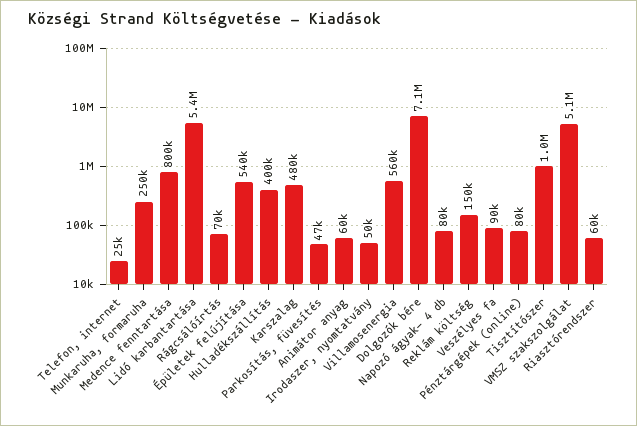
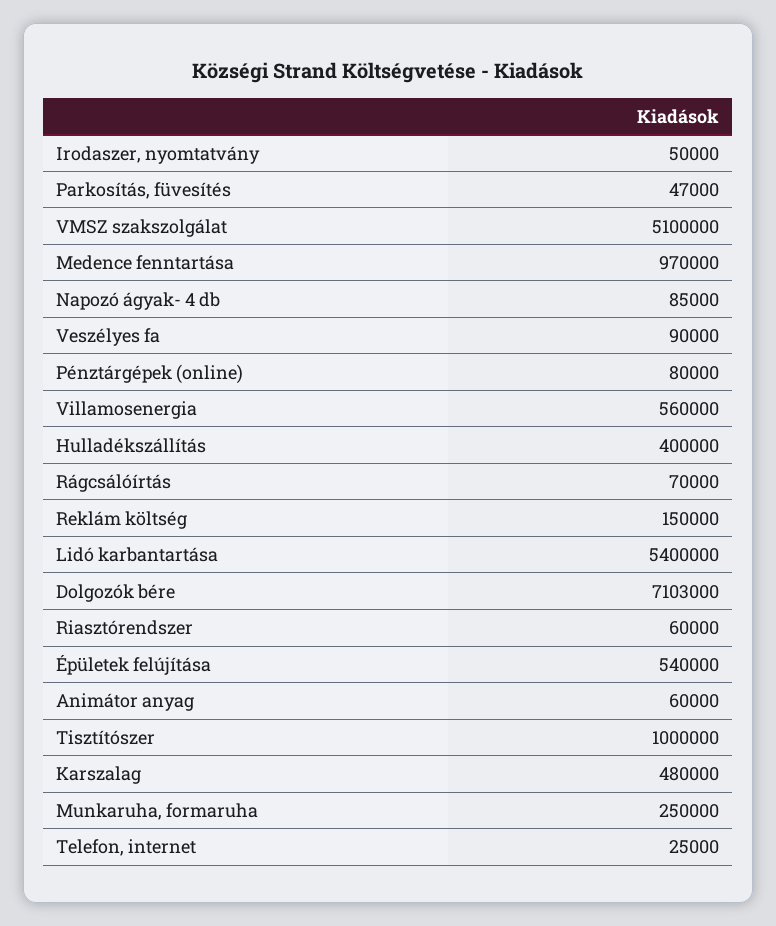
Medence fenntartása: 800000 -> 970000
Dolgozók bére: 7100000 -> 7103000
Napozó ágyak- 4 db: 80000 -> 85000

